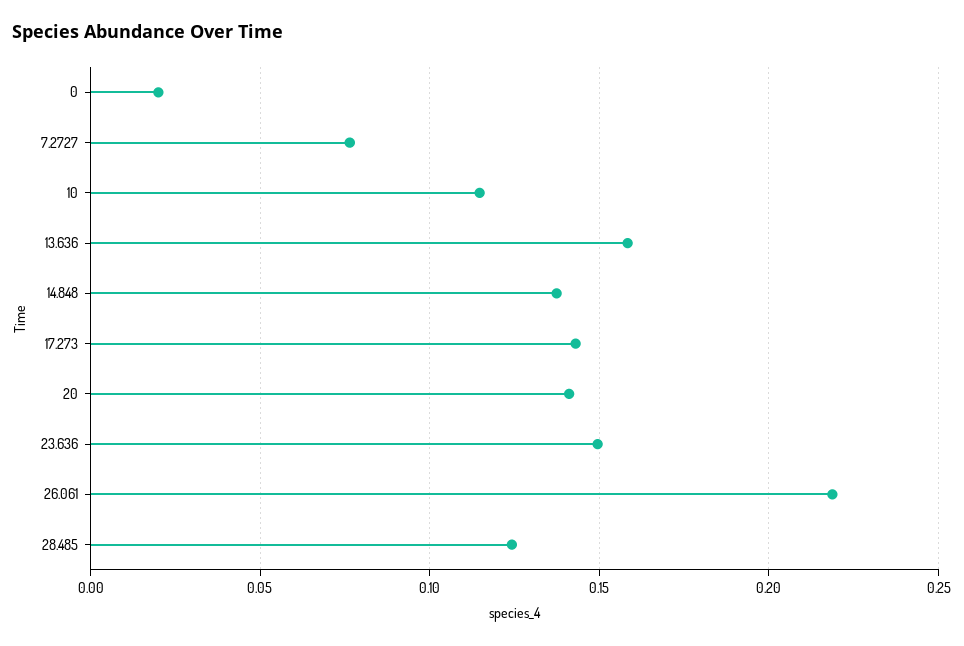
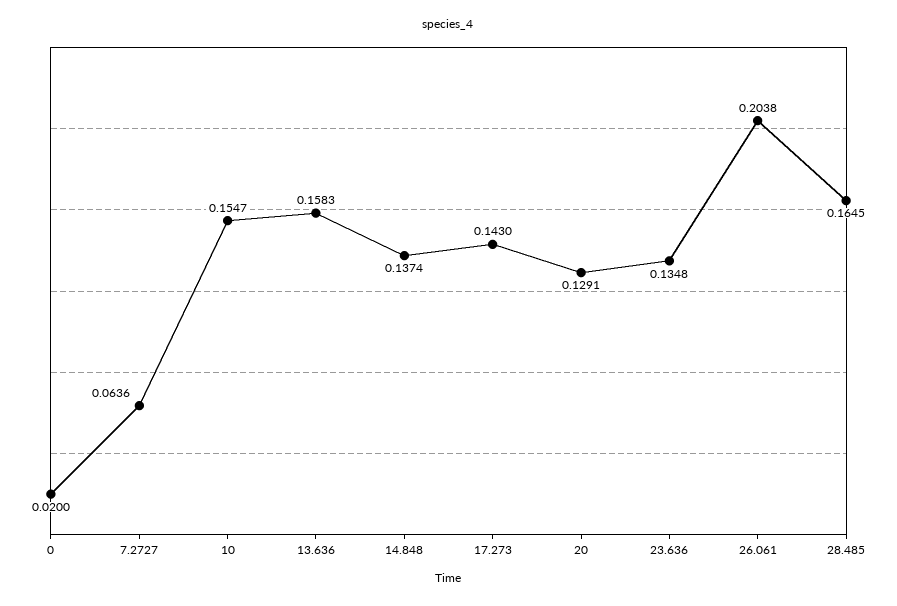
7.2727: 0.075 -> 0.0636
10: 0.115 -> 0.1547
20: 0.14 -> 0.1291
23.636: 0.15 -> 0.1348
26.061: 0.22 -> 0.2038
28.485: 0.125 -> 0.1645

